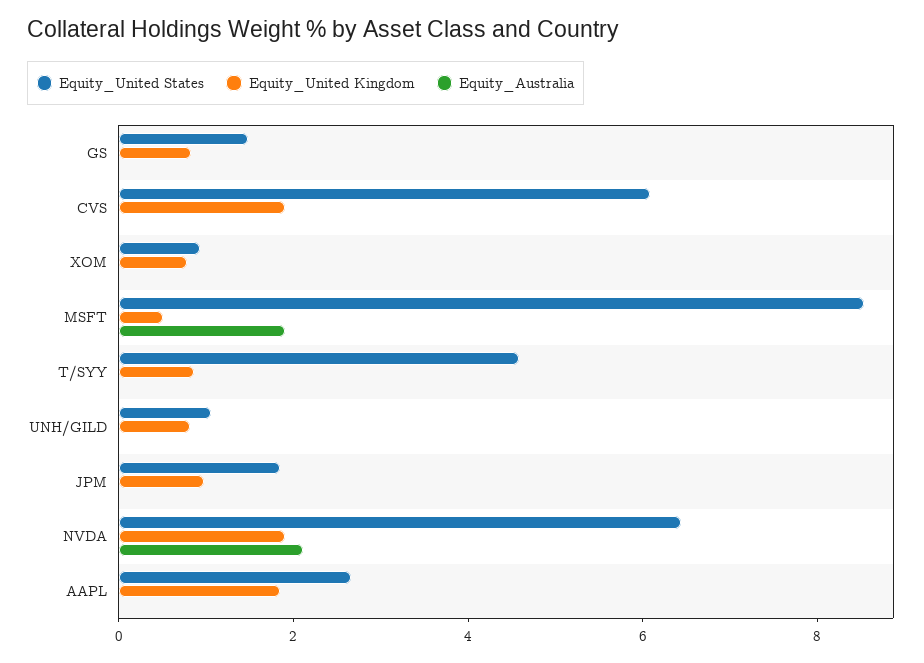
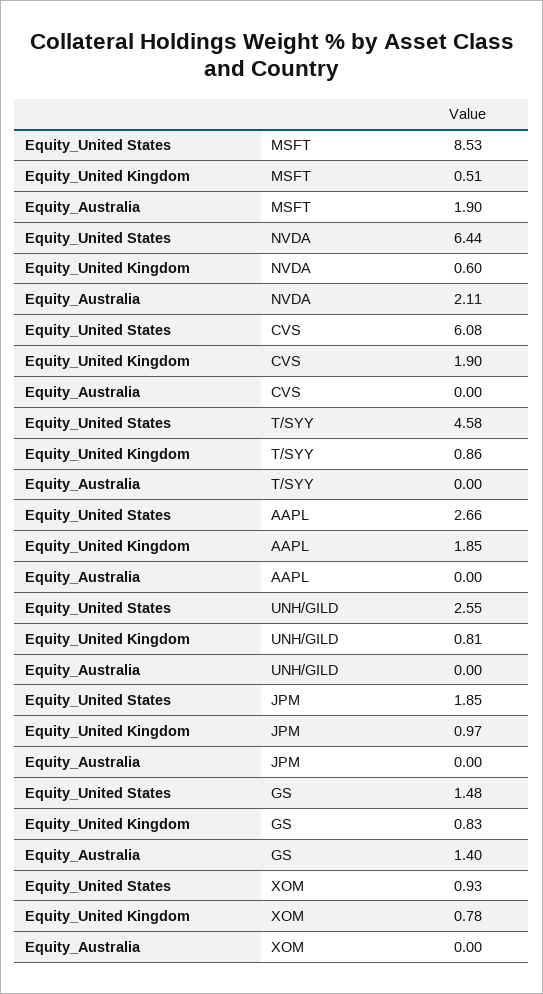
Equity_Australia, GS: 0 -> 1.4
Equity_United States, UNH/GILD: 1 -> 2.55
Equity_United Kingdom, NVDA: 2 -> 0.6

